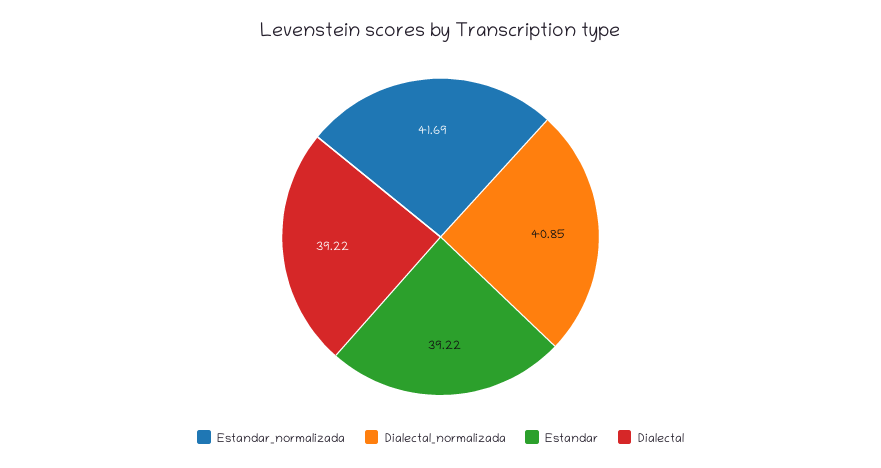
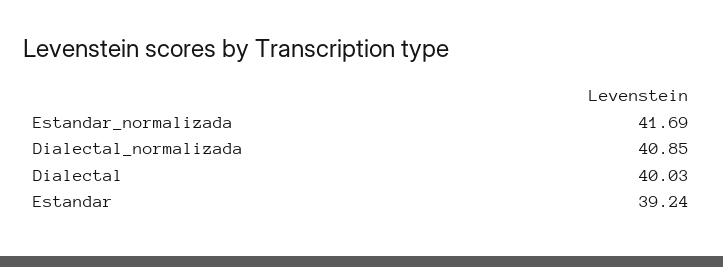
Estandar: 39.22 -> 39.24
Dialectal: 39.22 -> 40.03

